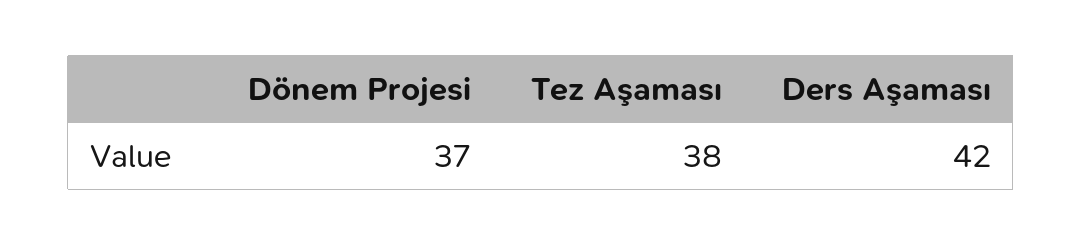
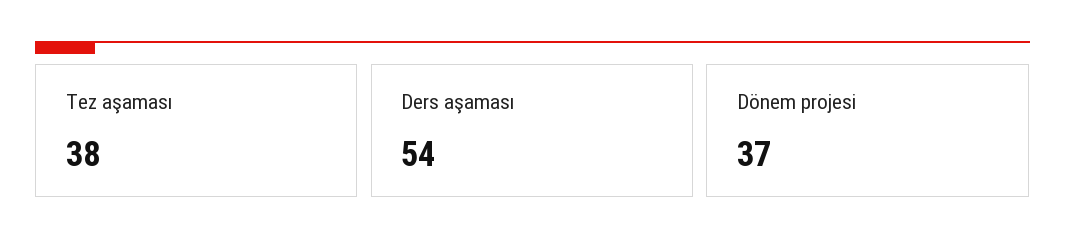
Ders Aşaması: 42 -> 54

